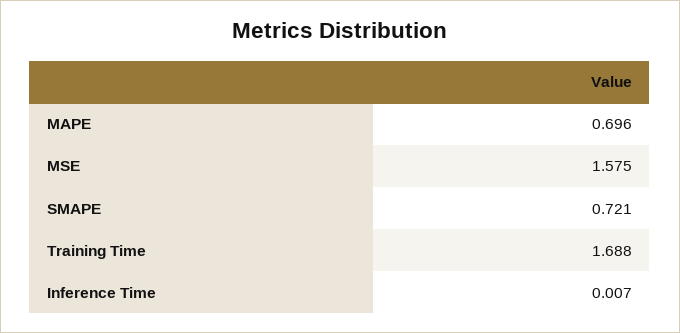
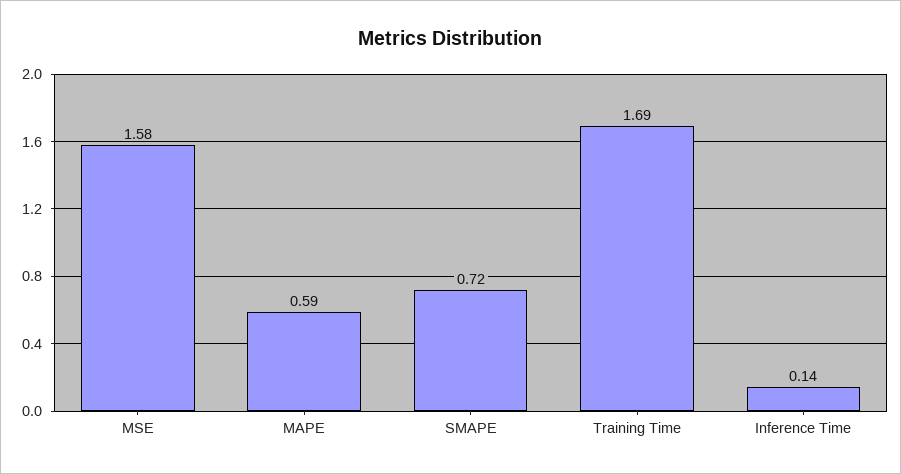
MAPE: 0.696 -> 0.59
Inference Time: 0.007 -> 0.14

